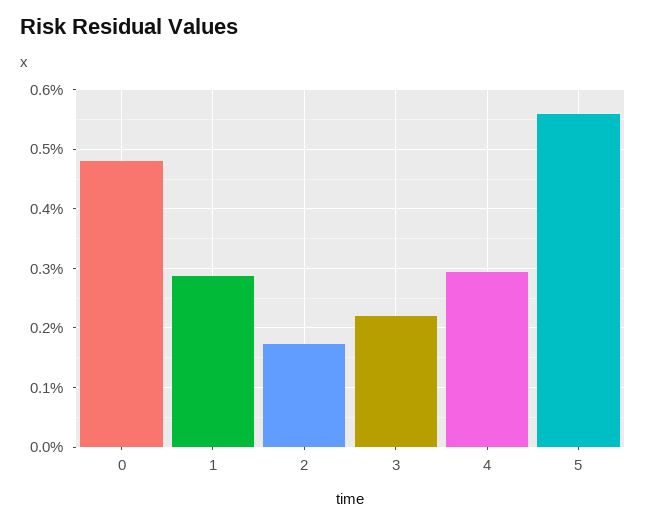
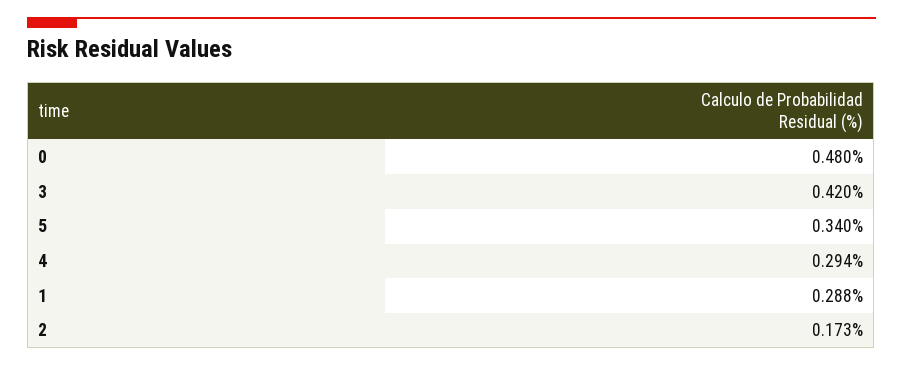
3: 0.22 -> 0.42
5: 0.56 -> 0.34

